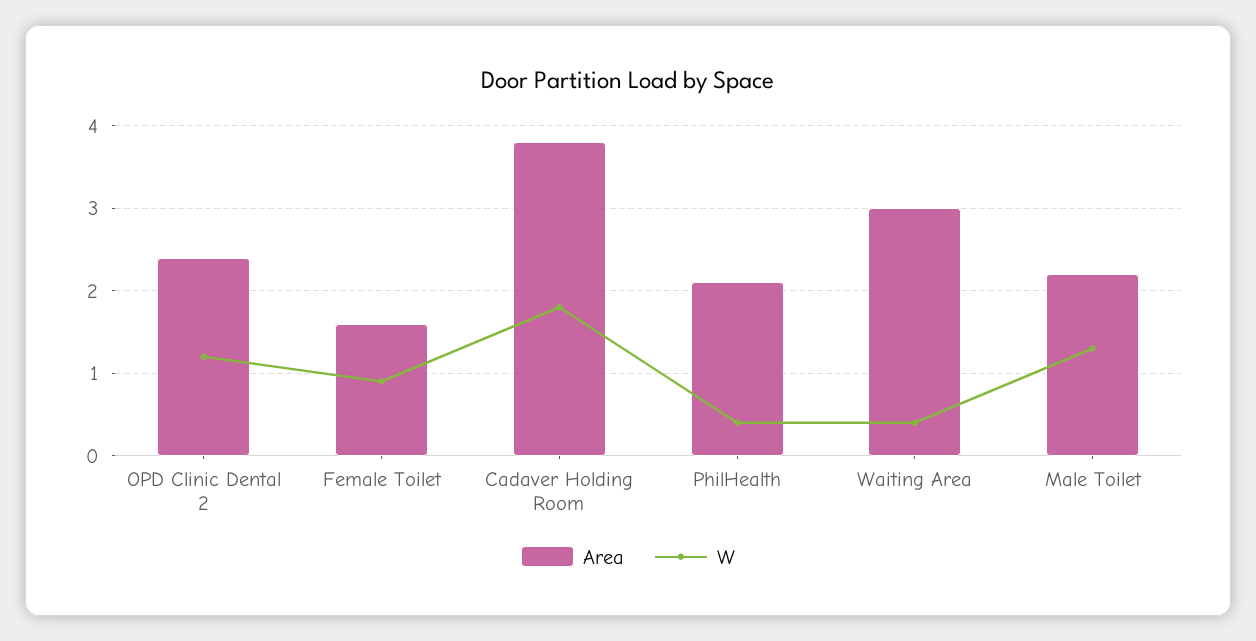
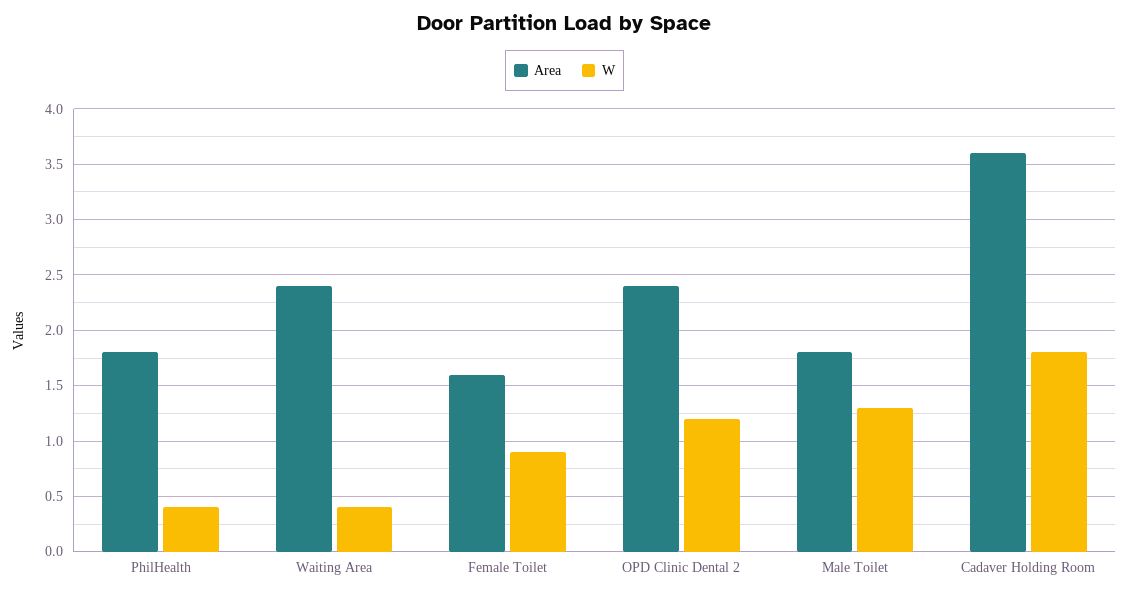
Area, Cadaver Holding Room: 3.8 -> 3.6
Area, PhilHealth: 2.1 -> 1.8
Area, Waiting Area: 3 -> 2.4
Area, Male Toilet: 2.2 -> 1.8

